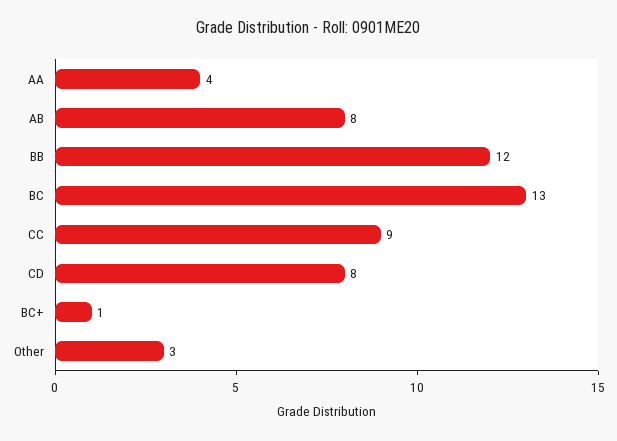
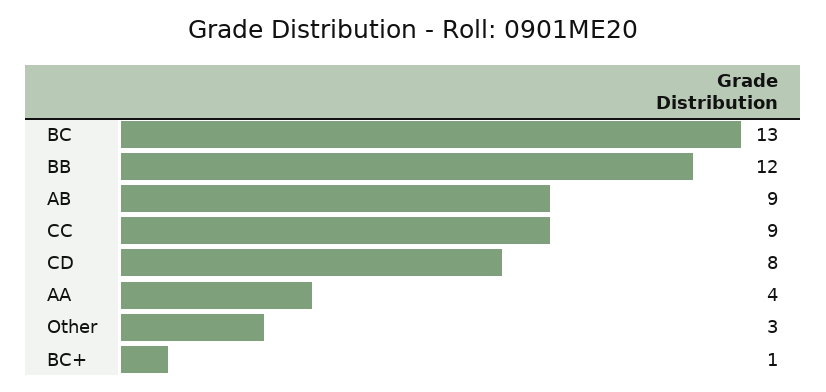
AB: 8 -> 9

